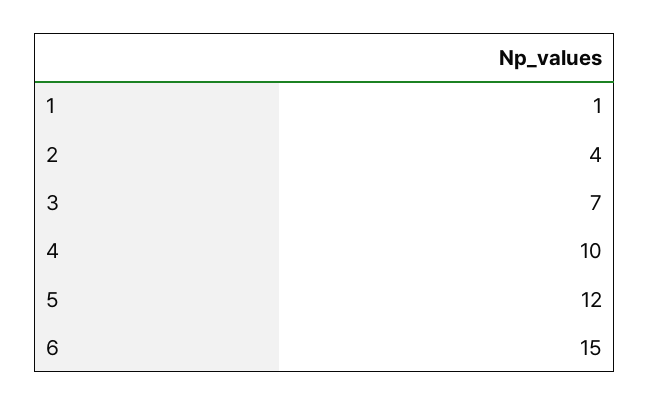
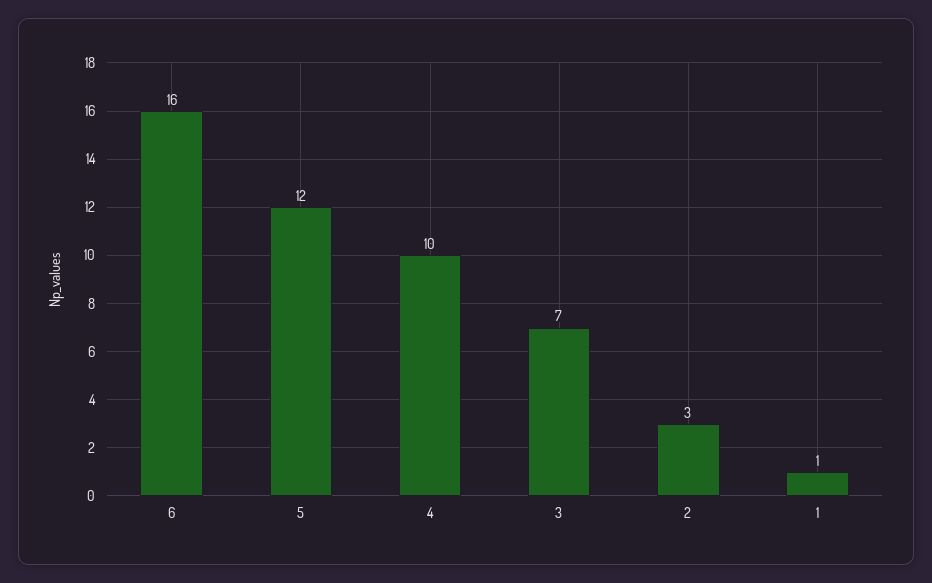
2: 4 -> 3
6: 15 -> 16

